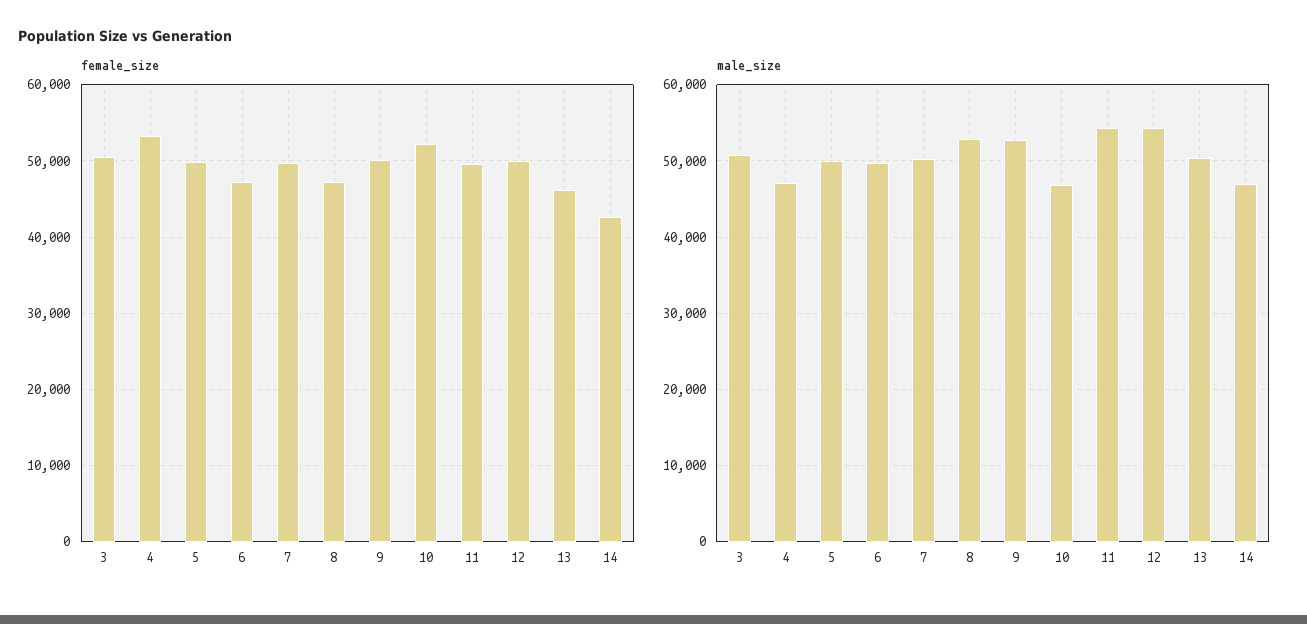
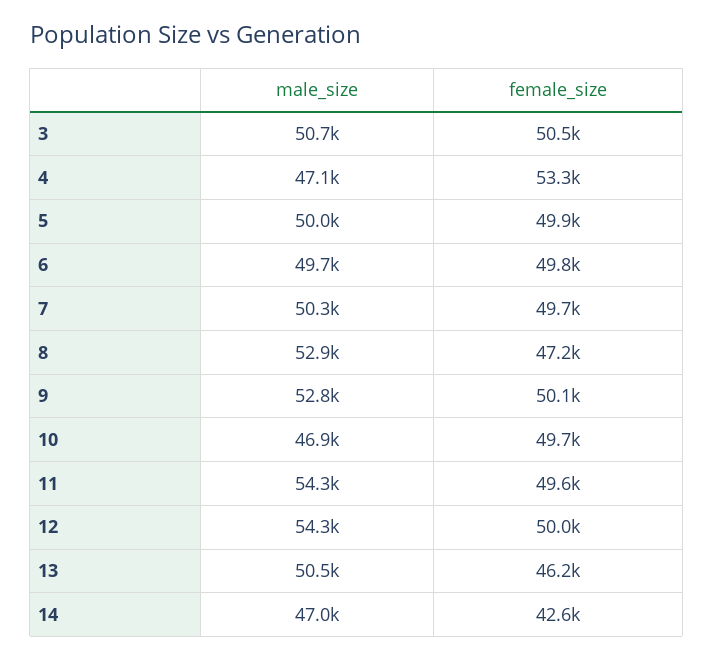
female_size, 6: 47000 -> 49800
female_size, 10: 52000 -> 49700

